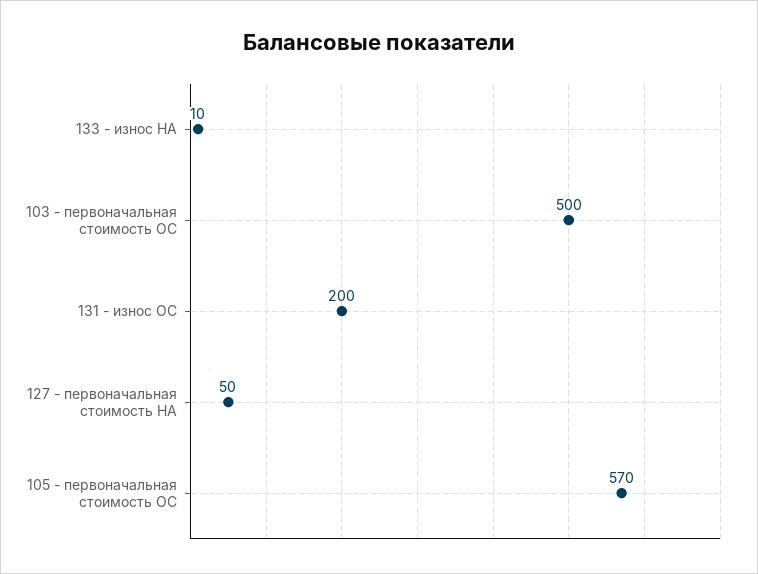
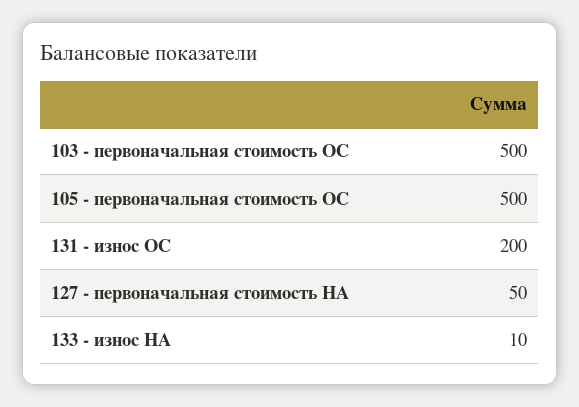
105 - первоначальная стоимость ОС: 570 -> 500

